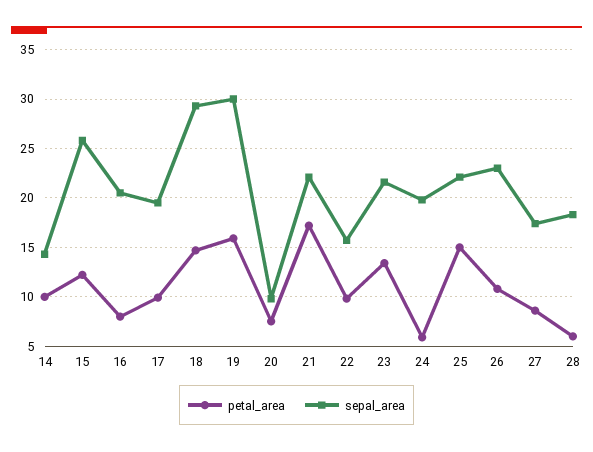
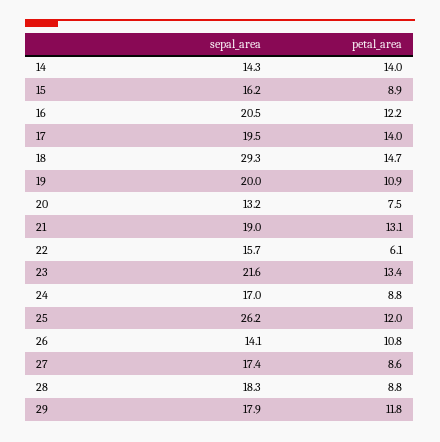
petal_area, 14: 10 -> 14
petal_area, 15: 12 -> 8.9
sepal_area, 15: 26 -> 16.2
petal_area, 16: 8 -> 12.2
petal_area, 17: 10 -> 14
petal_area, 19: 16 -> 10.9
sepal_area, 19: 30 -> 20
sepal_area, 20: 10 -> 13.2
petal_area, 21: 17 -> 13.1
sepal_area, 21: 22 -> 19
petal_area, 22: 10 -> 6.1
petal_area, 24: 6 -> 8.8
sepal_area, 24: 20 -> 17
petal_area, 25: 15 -> 12
sepal_area, 25: 22 -> 26.2
sepal_area, 26: 23 -> 14.1
petal_area, 28: 6 -> 8.8
sepal_area, 29: none -> 17.9
petal_area, 29: none -> 11.8

